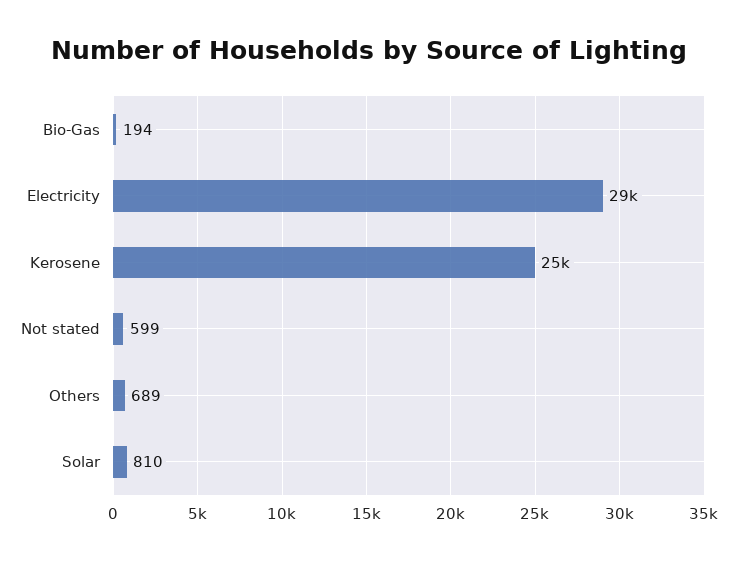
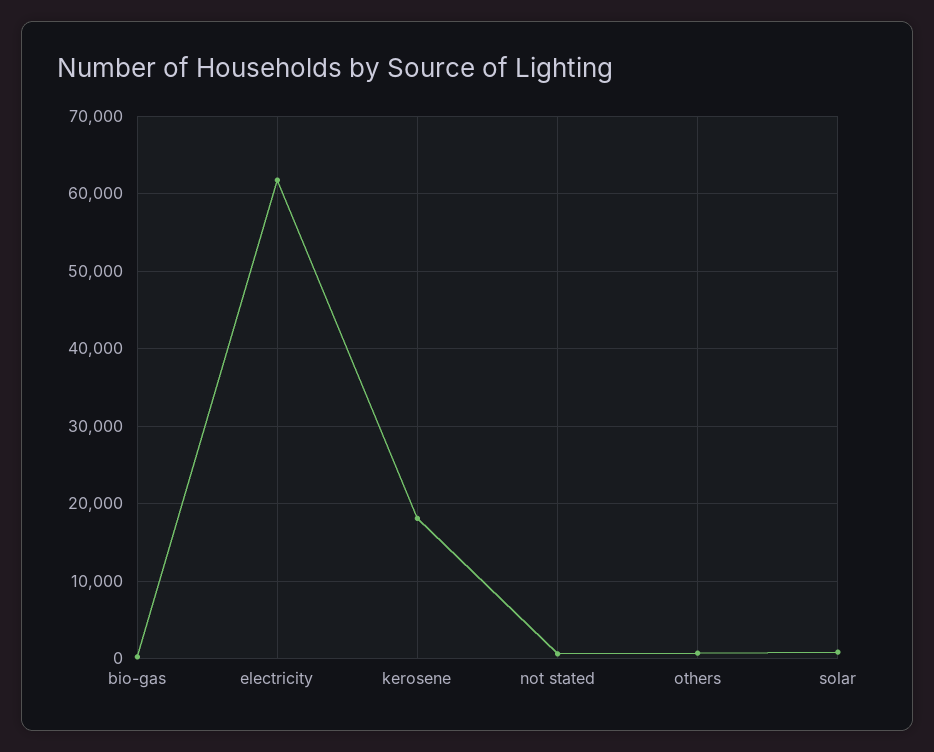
Electricity: 29000 -> 62000
Kerosene: 25000 -> 18000

